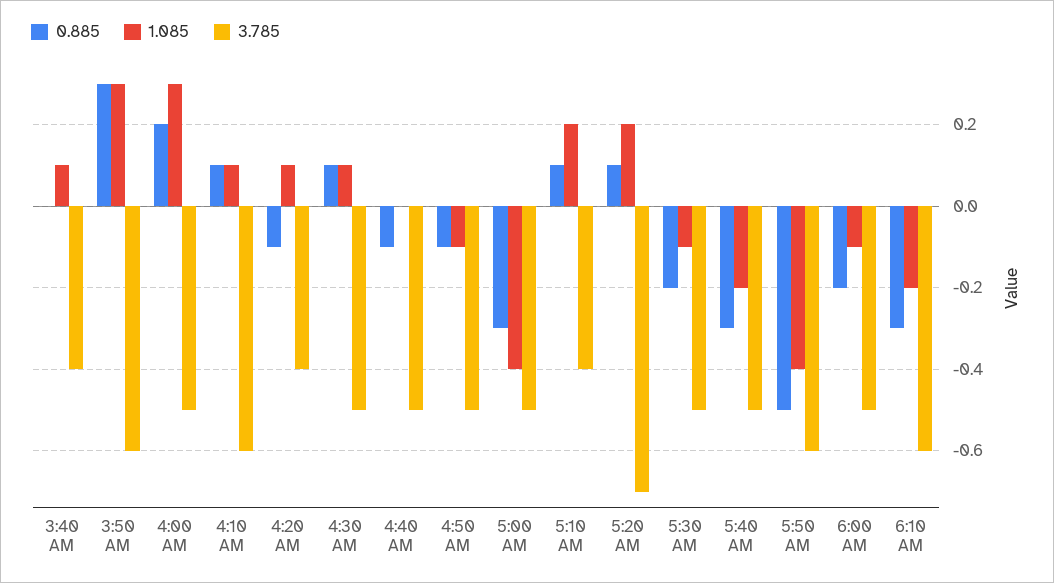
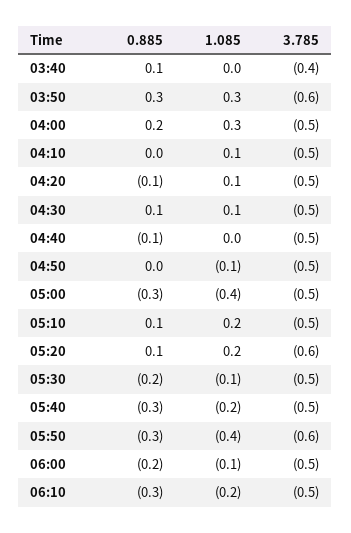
0.885, 3:40 AM: 0 -> 0.1
1.085, 3:40 AM: 0.1 -> 0
0.885, 4:10 AM: 0.1 -> 0
3.785, 4:10 AM: -0.6 -> -0.5
3.785, 4:20 AM: -0.4 -> -0.5
0.885, 4:50 AM: -0.1 -> 0
3.785, 5:10 AM: -0.4 -> -0.5
3.785, 5:20 AM: -0.7 -> -0.6
0.885, 5:50 AM: -0.5 -> -0.3
3.785, 6:10 AM: -0.6 -> -0.5

